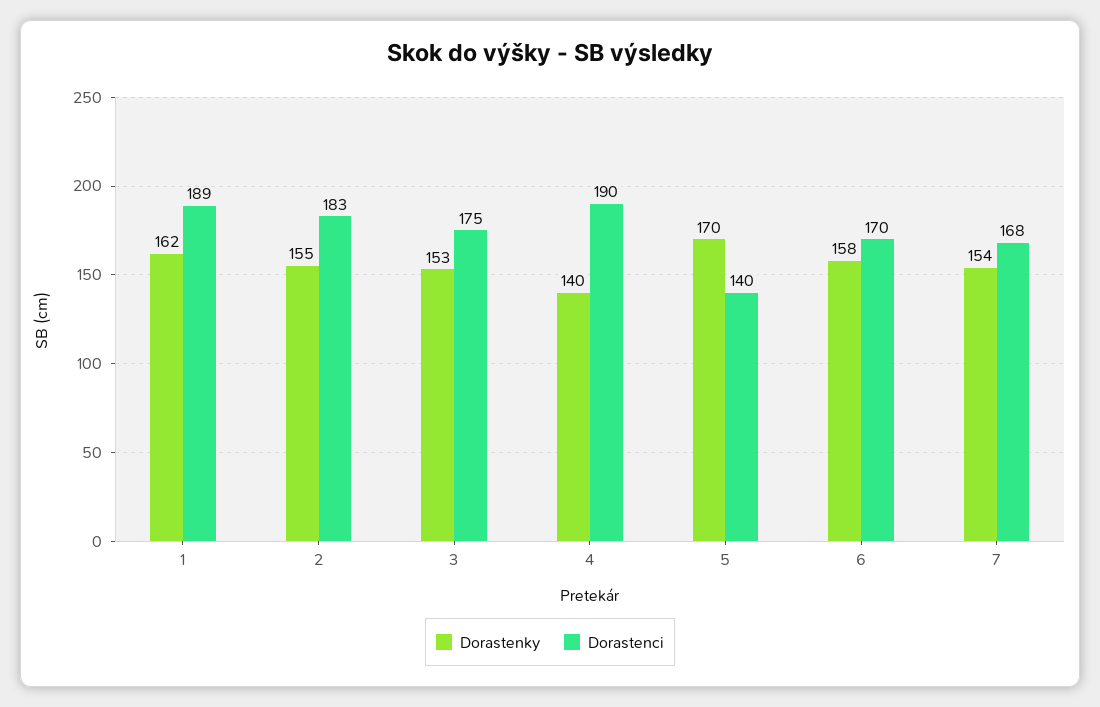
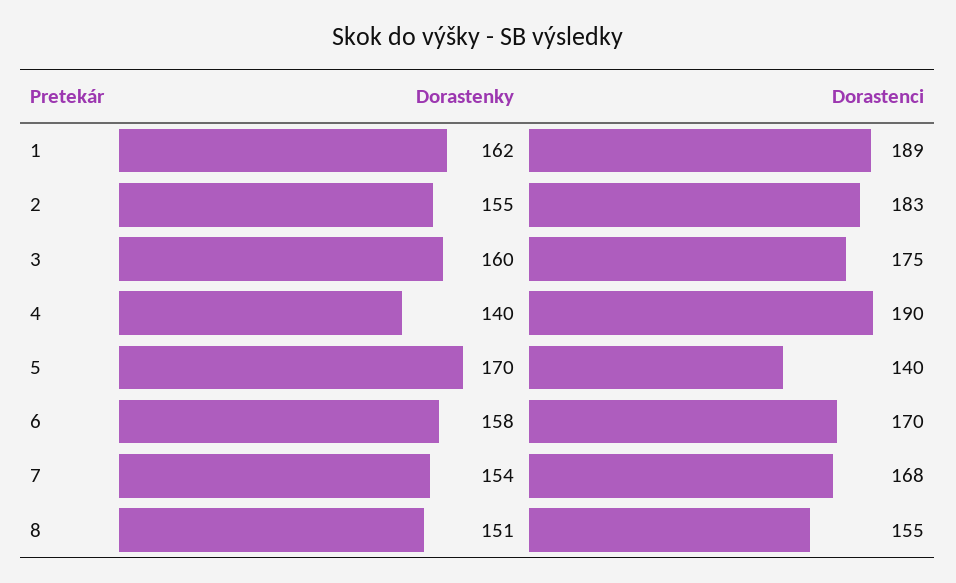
Dorastenky, 3: 153 -> 160
Dorastenky, 8: none -> 151
Dorastenci, 8: none -> 155

